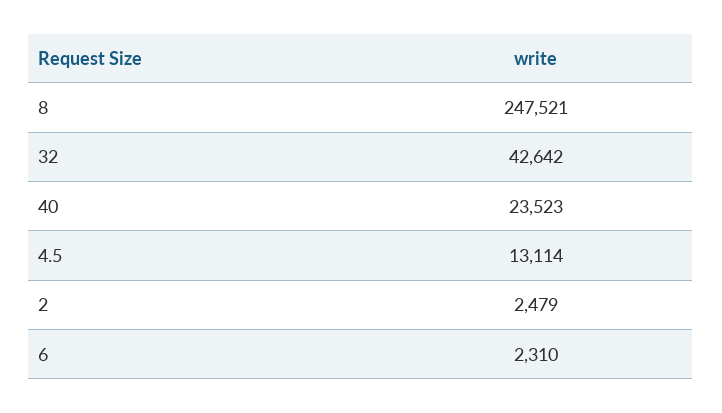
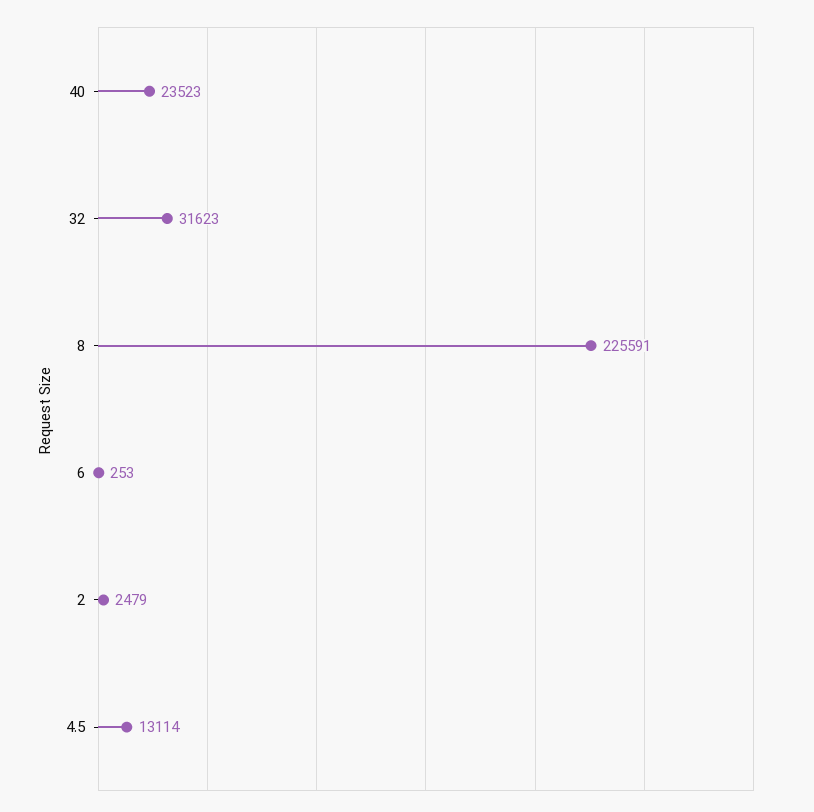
8: 247521 -> 225591
32: 42642 -> 31623
6: 2310 -> 253

